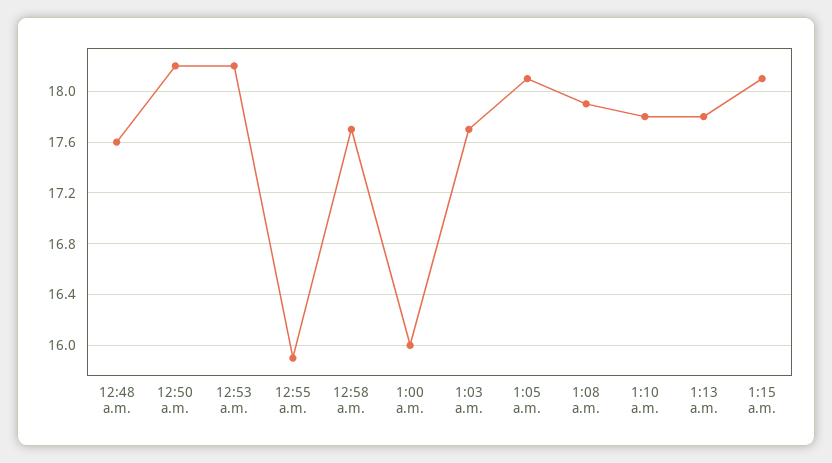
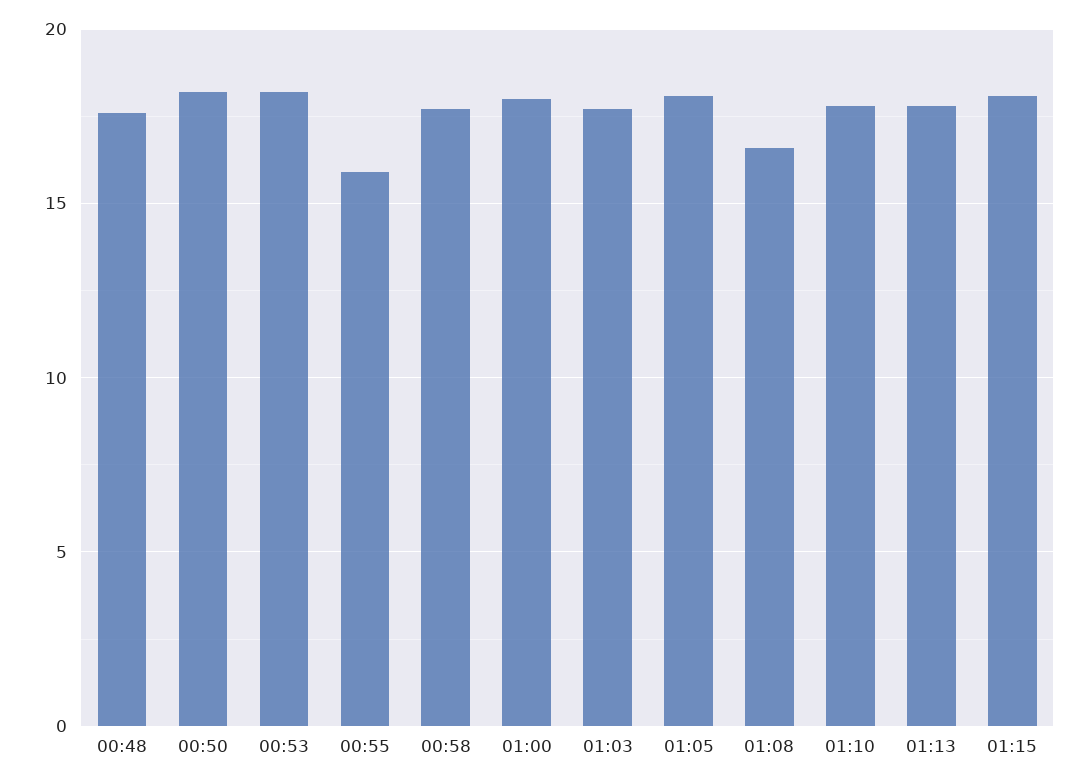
1:00 a.m.: 16 -> 18
1:08 a.m.: 17.9 -> 16.5

